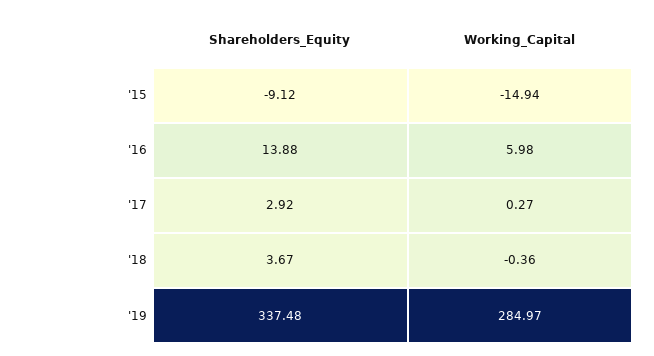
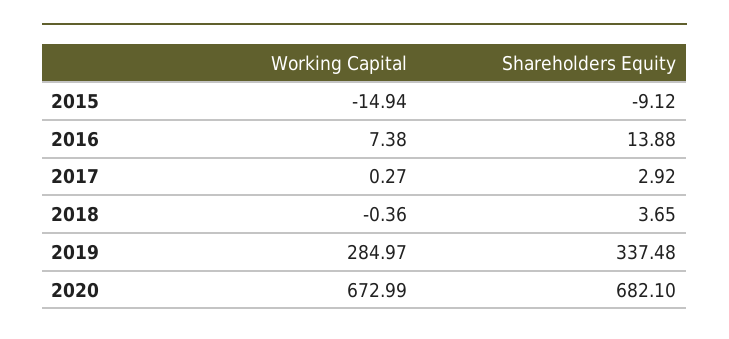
Working_Capital, '16: 5.98 -> 7.38
Shareholders_Equity, '18: 3.67 -> 3.65
Working_Capital, 2020: none -> 672.99
Shareholders_Equity, 2020: none -> 682.1

